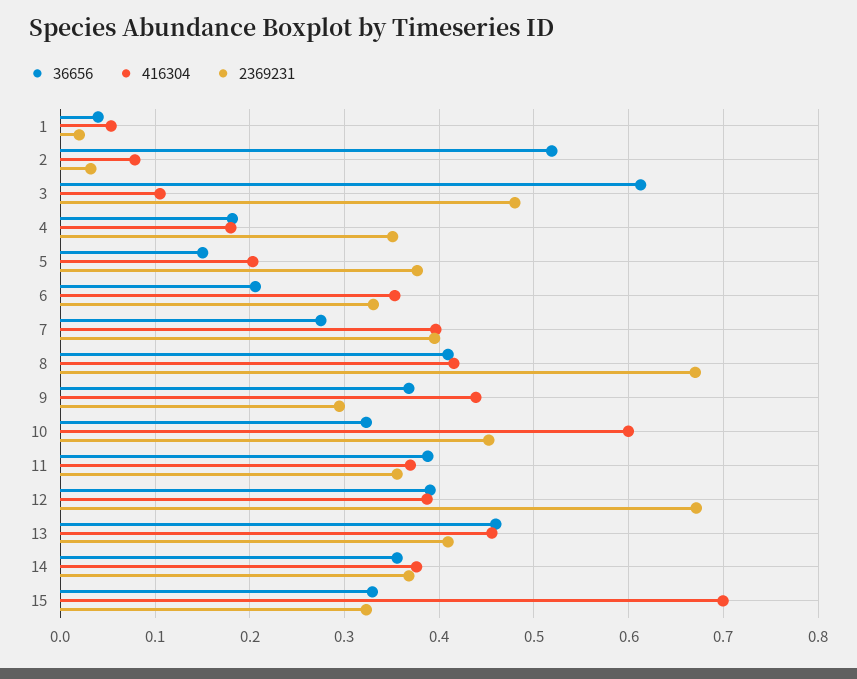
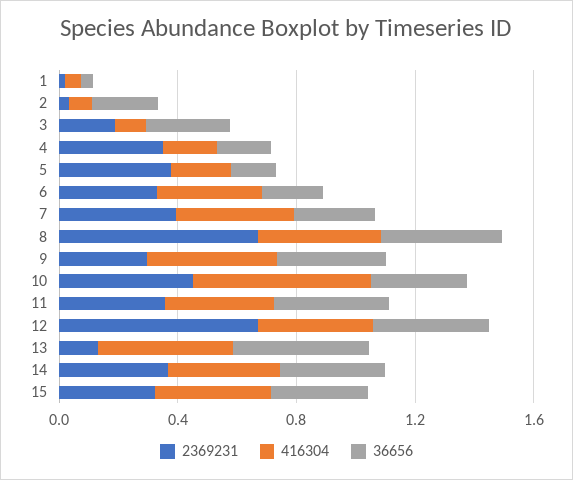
36656, 2: 0.52 -> 0.2
36656, 3: 0.61 -> 0.3
2369231, 3: 0.48 -> 0.2
2369231, 13: 0.41 -> 0.1
416304, 15: 0.7 -> 0.4

